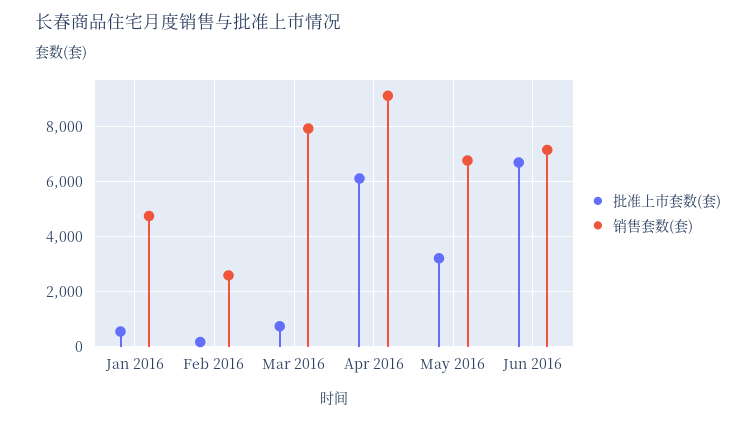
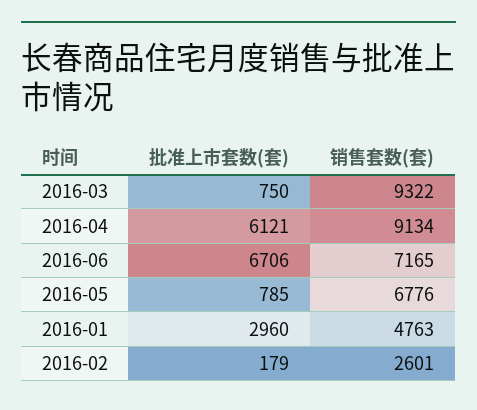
批准上市套数(套), Jan 2016: 500 -> 2960
销售套数(套), Mar 2016: 8000 -> 9322
批准上市套数(套), May 2016: 3250 -> 785

